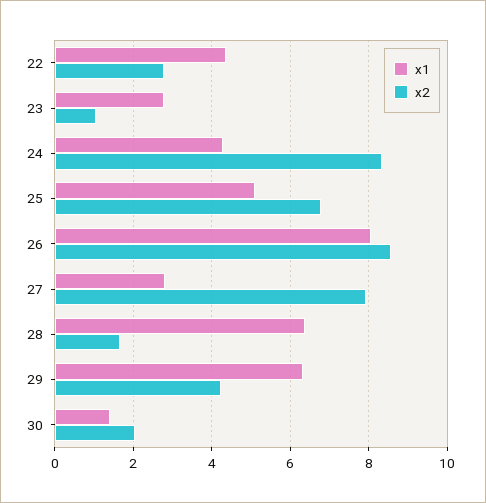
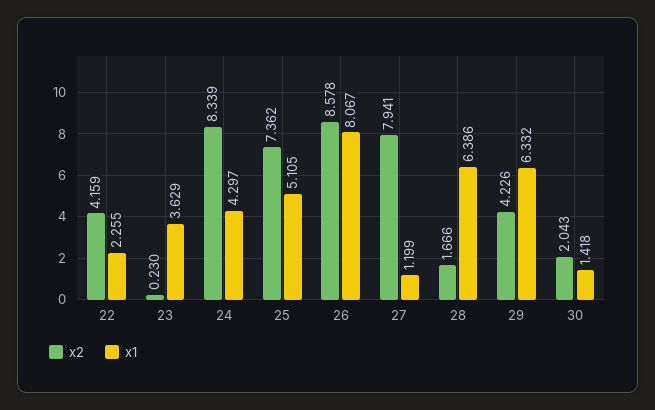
x1, 22: 4.4 -> 2.255
x2, 22: 2.8 -> 4.159
x1, 23: 2.8 -> 3.629
x2, 23: 1 -> 0.23
x2, 25: 6.8 -> 7.362
x1, 27: 2.8 -> 1.199

